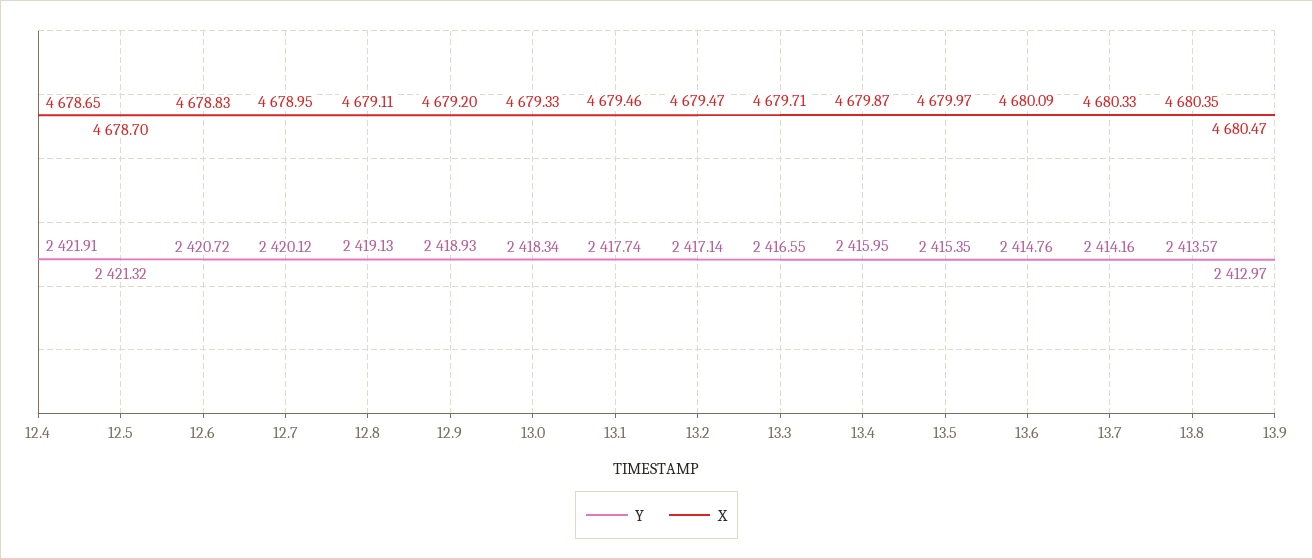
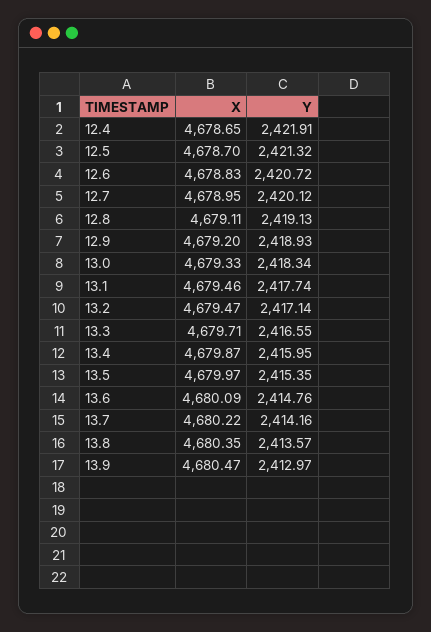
X, 13.7: 4680.33 -> 4680.22

